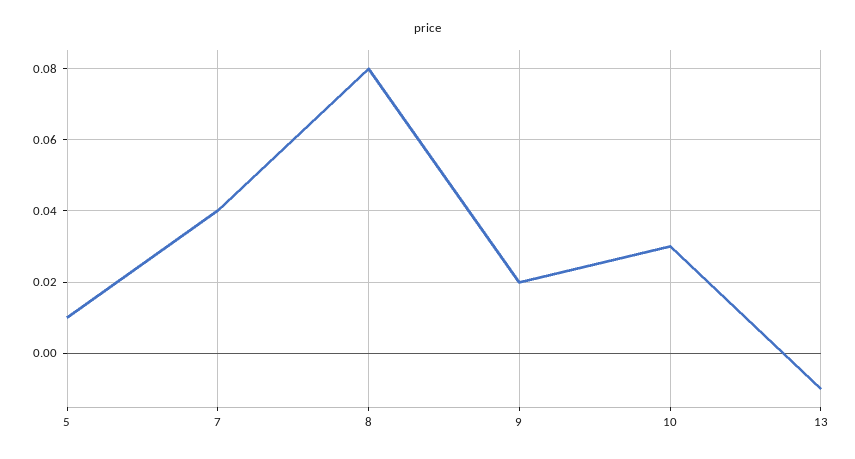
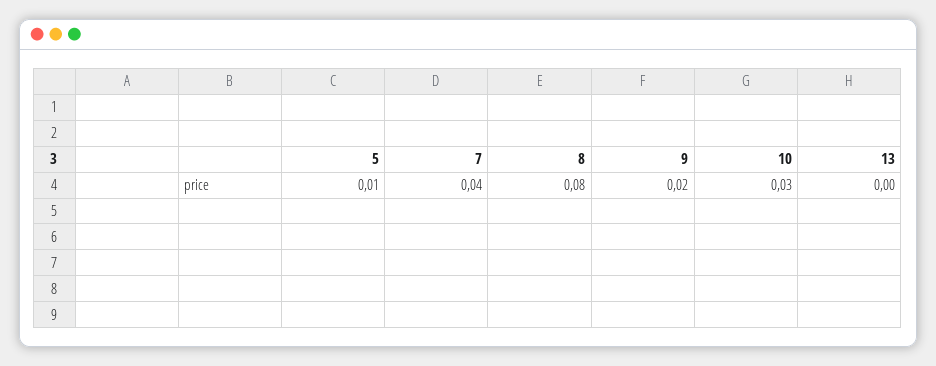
13: -0.01 -> 0

